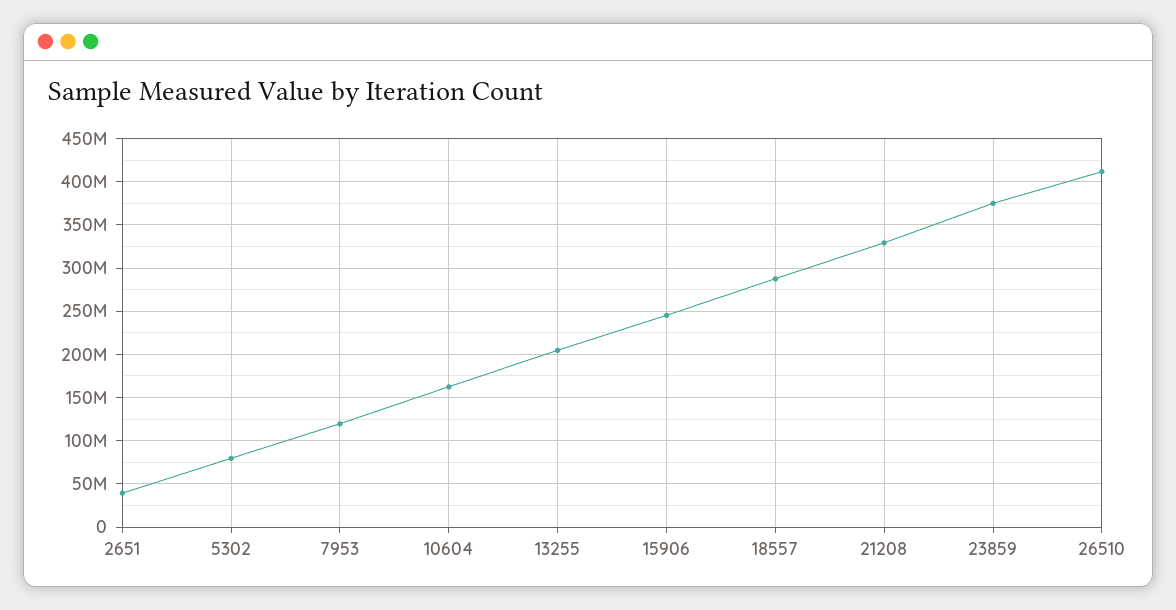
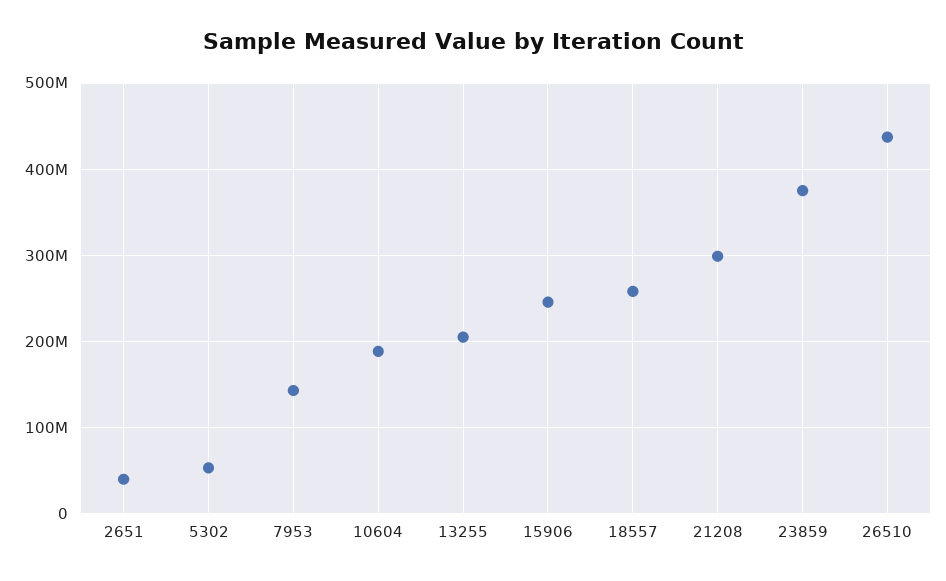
5302: 80000000 -> 50000000
7953: 120000000 -> 140000000
10604: 160000000 -> 190000000
18557: 290000000 -> 260000000
21208: 330000000 -> 300000000
26510: 410000000 -> 440000000

